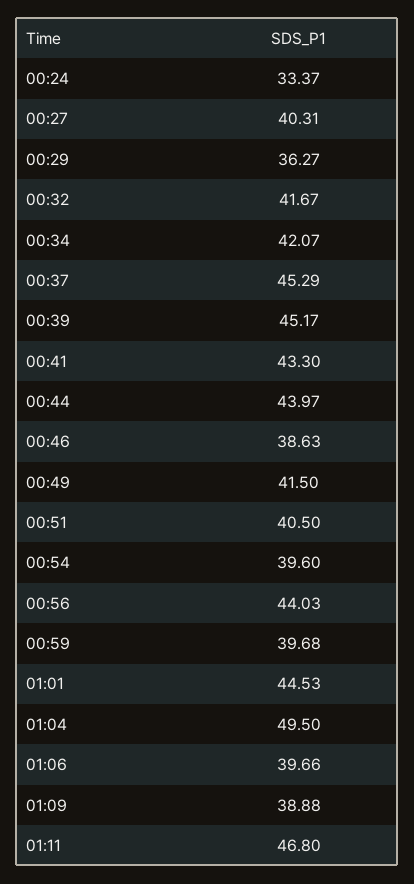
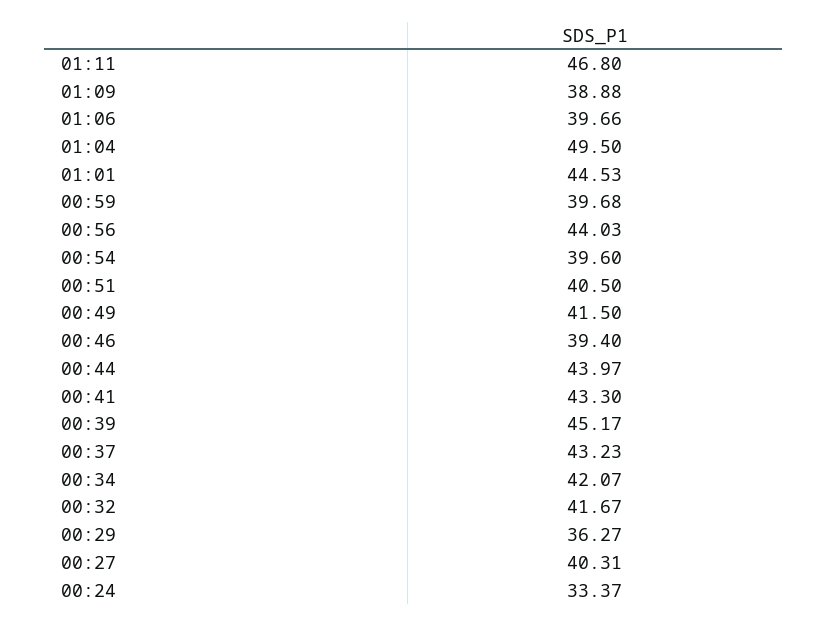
00:37: 45.29 -> 43.23
00:46: 38.63 -> 39.4

